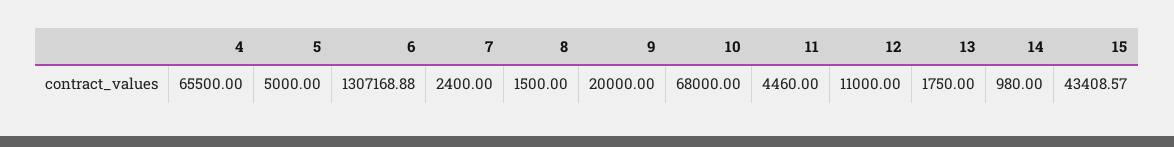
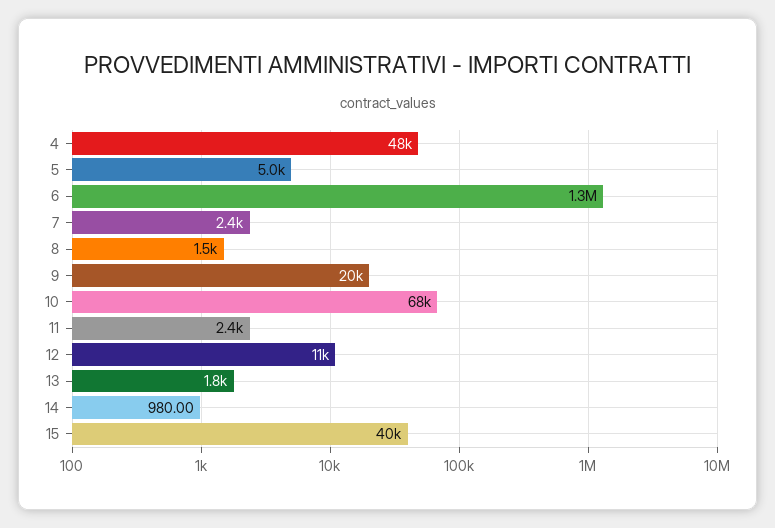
4: 65500 -> 48000
11: 4460 -> 2400
15: 43408.57 -> 40000

